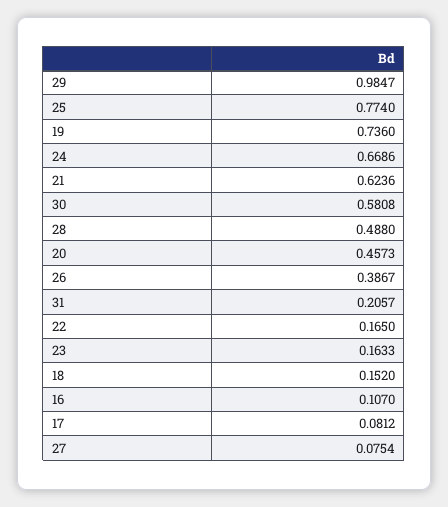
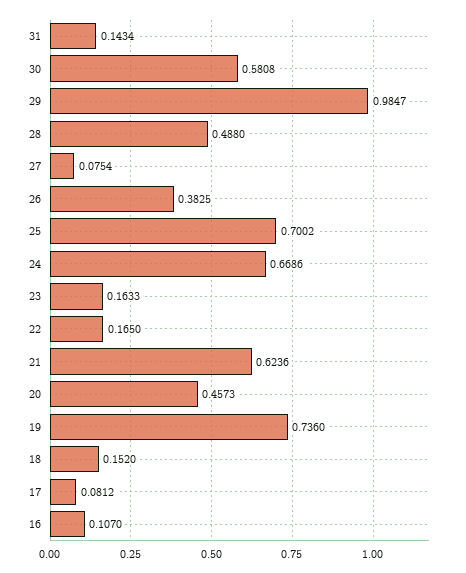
25: 0.774 -> 0.7002
26: 0.3867 -> 0.3825
31: 0.2057 -> 0.1434

